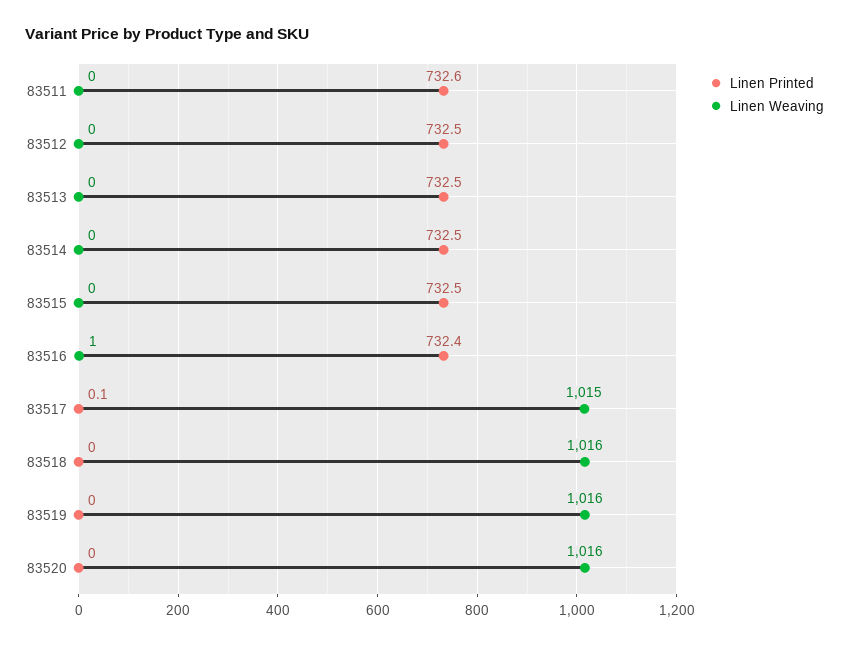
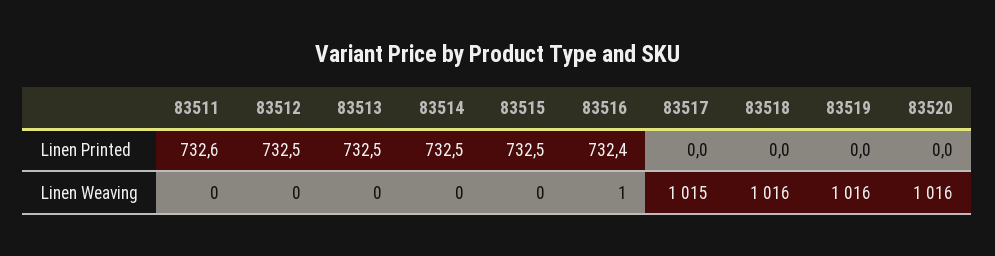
Linen Printed, 83517: 0.1 -> 0

